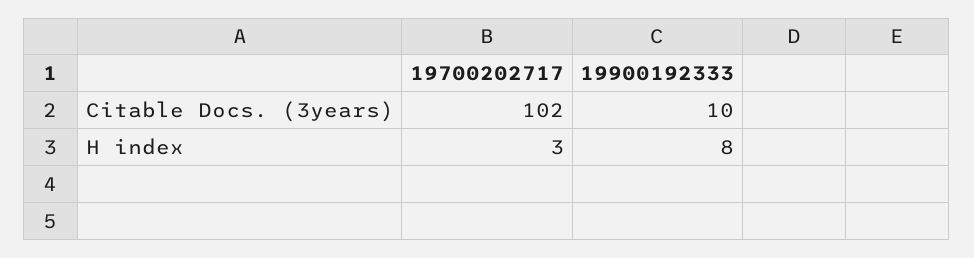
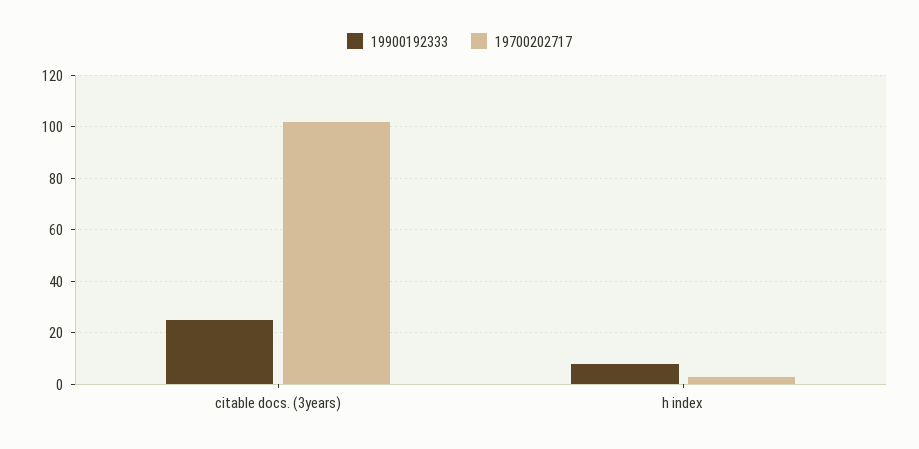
19900192333, Citable Docs. (3years): 10 -> 25

